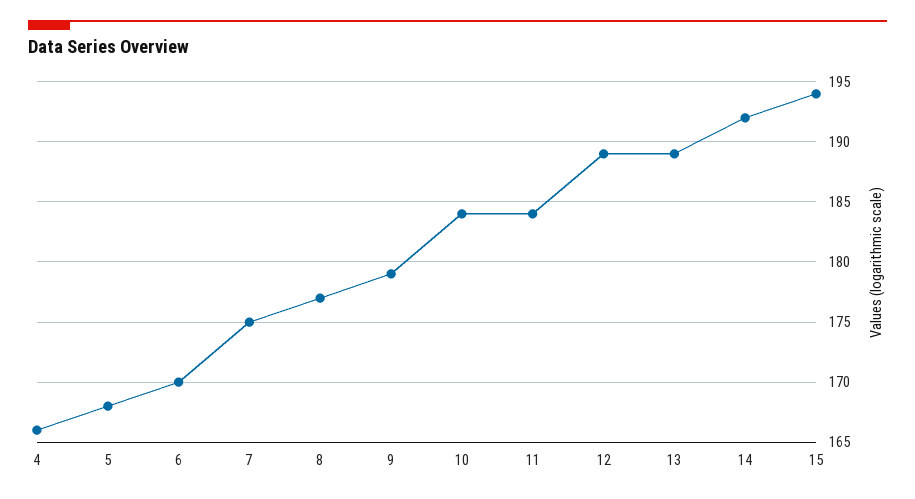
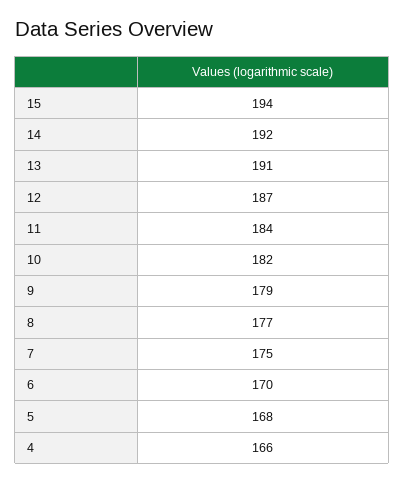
10: 184 -> 182
12: 189 -> 187
13: 189 -> 191

